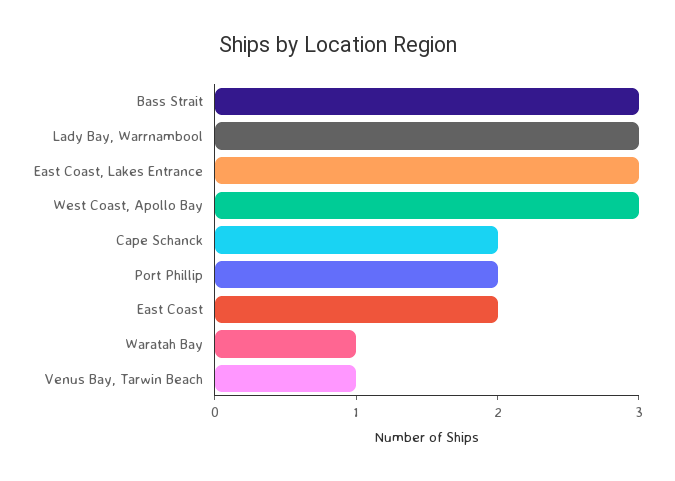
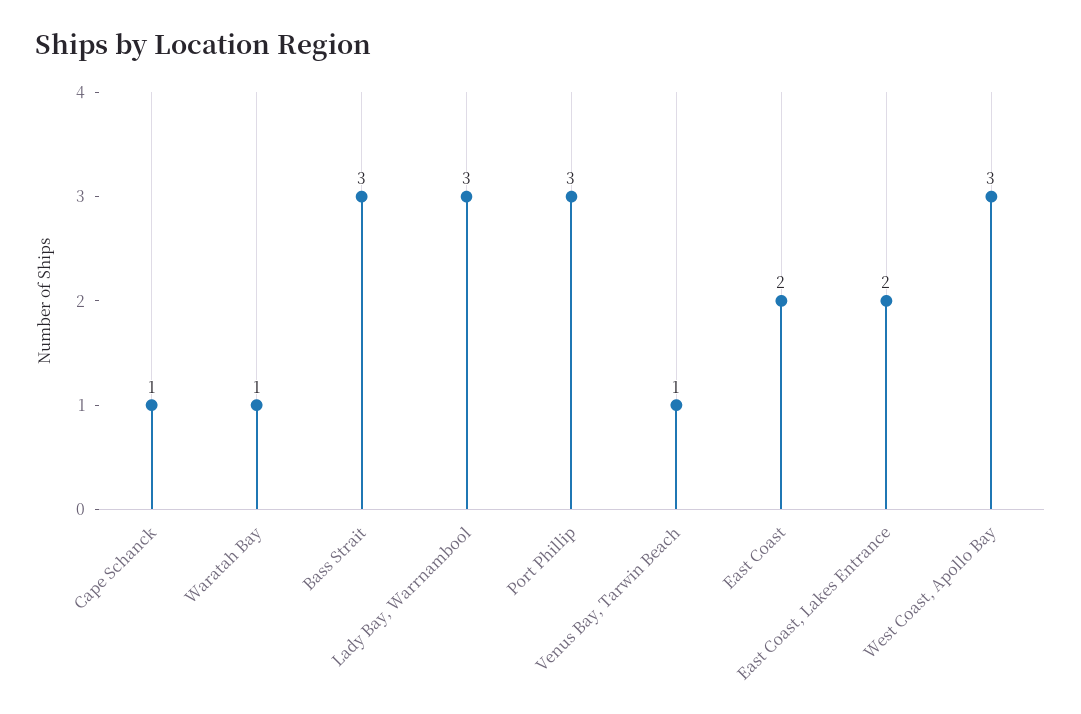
East Coast, Lakes Entrance: 3 -> 2
Cape Schanck: 2 -> 1
Port Phillip: 2 -> 3

